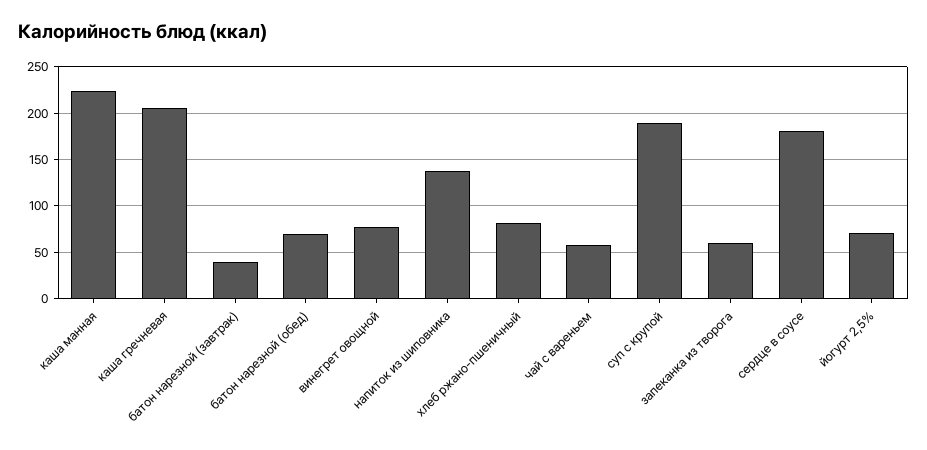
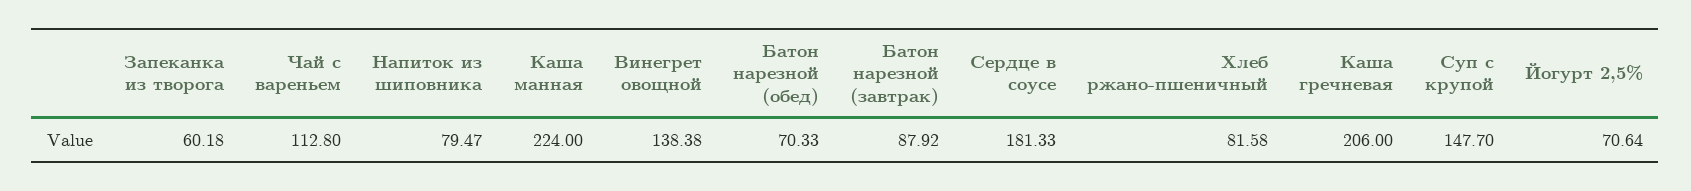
батон нарезной (завтрак): 40 -> 87.92
винегрет овощной: 80 -> 138.38
напиток из шиповника: 140 -> 79.47
чай с вареньем: 60 -> 112.8
суп с крупой: 190 -> 147.7

